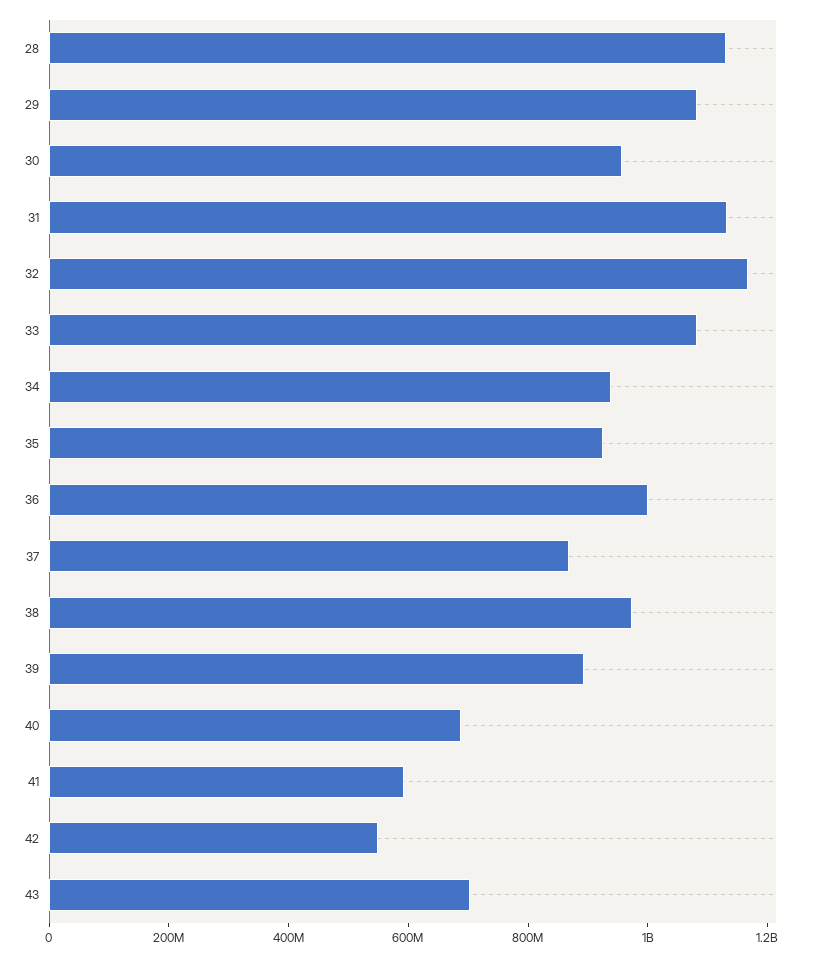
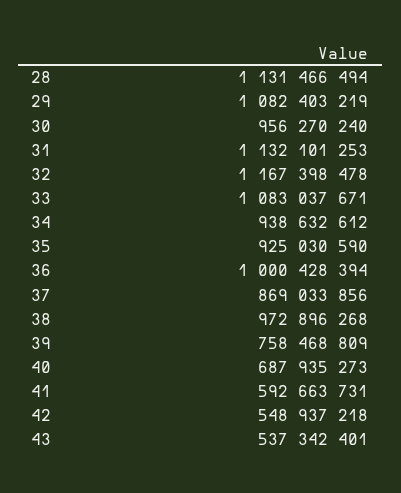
39: 900000000 -> 758468809
43: 700000000 -> 537342401

